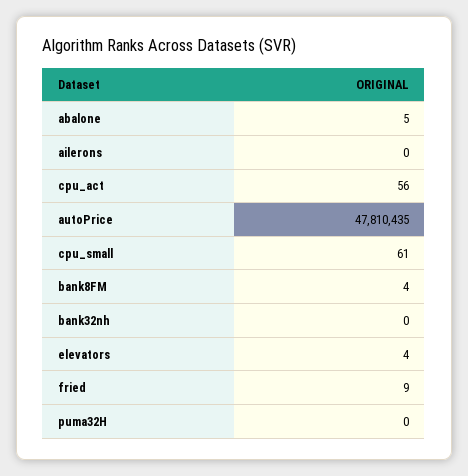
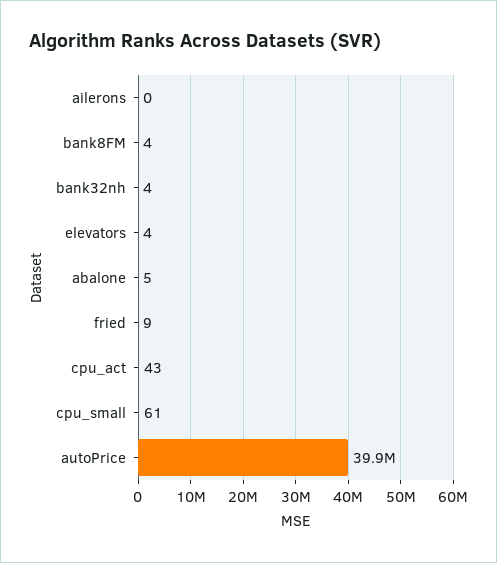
cpu_act: 56 -> 43
autoPrice: 47810435 -> 39900000
bank32nh: 0 -> 4
puma32H: 0 -> none

